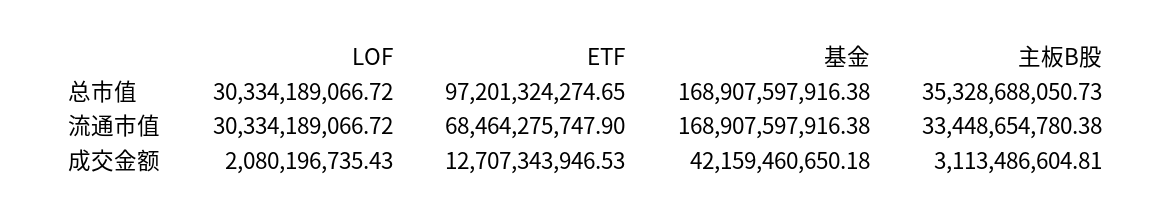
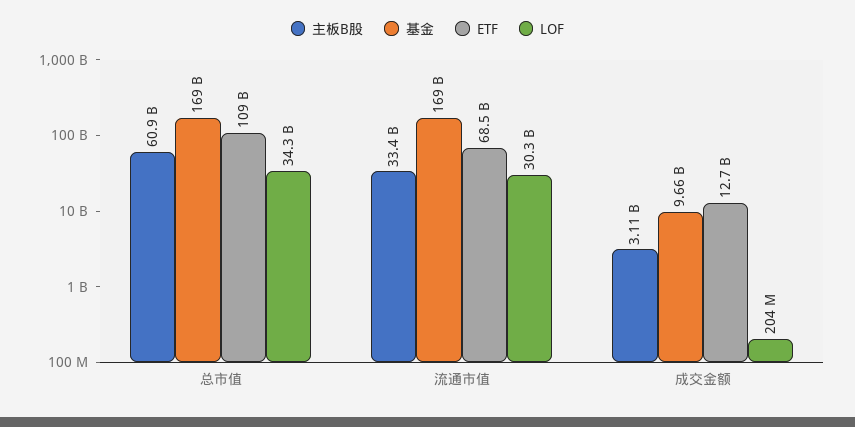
LOF, 总市值: 30334189066.72 -> 34300000000
ETF, 总市值: 97201324274.65 -> 109000000000
主板B股, 总市值: 35328688050.73 -> 60900000000
LOF, 成交金额: 2080196735.43 -> 204000000
基金, 成交金额: 42159460650.18 -> 9660000000

